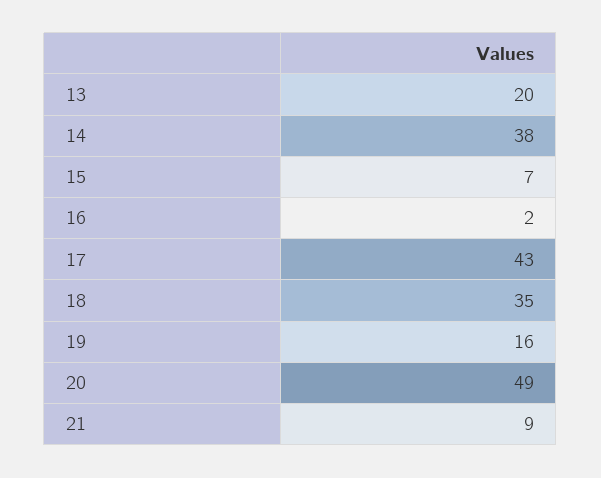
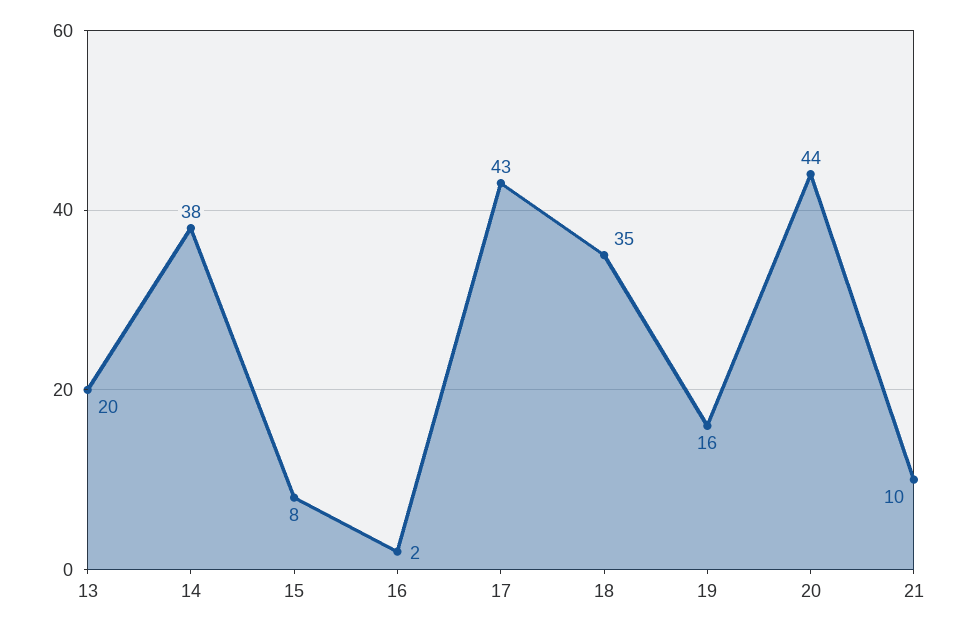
15: 7 -> 8
20: 49 -> 44
21: 9 -> 10

